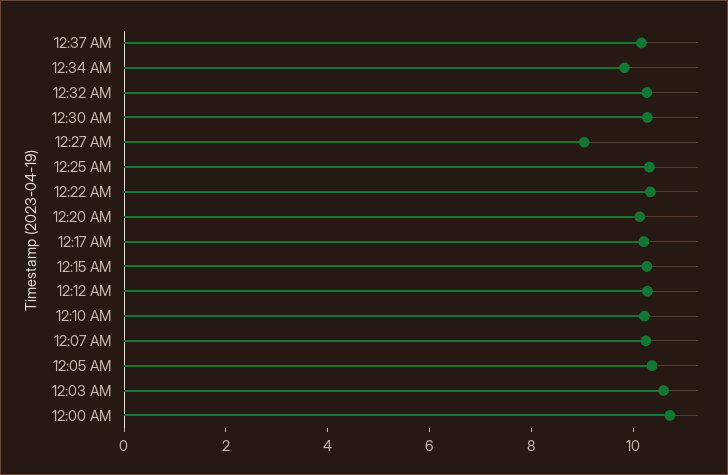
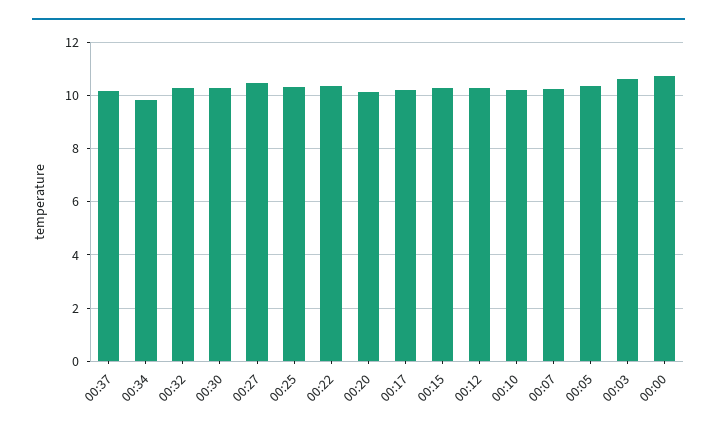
12:27 AM: 9 -> 10.5

